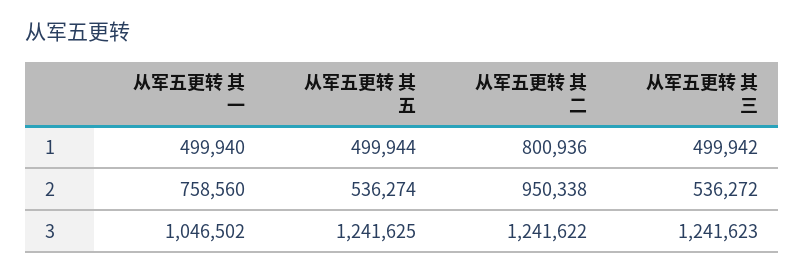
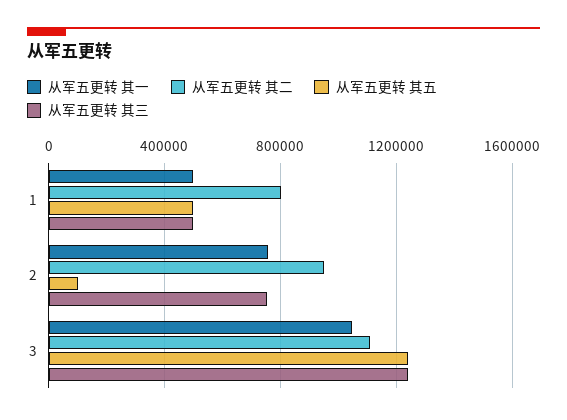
从军五更转 其五, 2: 536274 -> 100000
从军五更转 其三, 2: 536272 -> 750000
从军五更转 其二, 3: 1241622 -> 1100000

